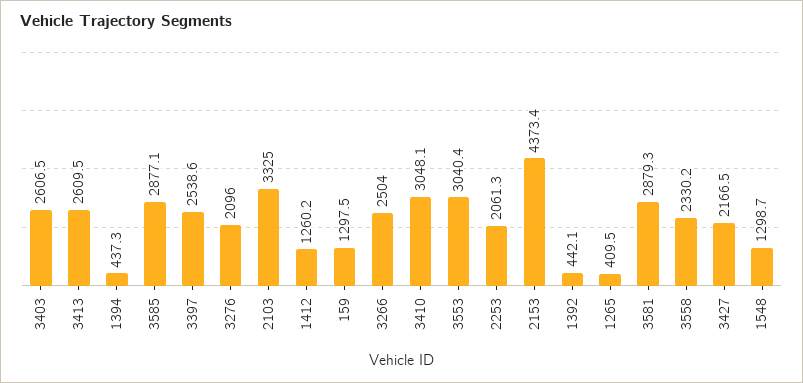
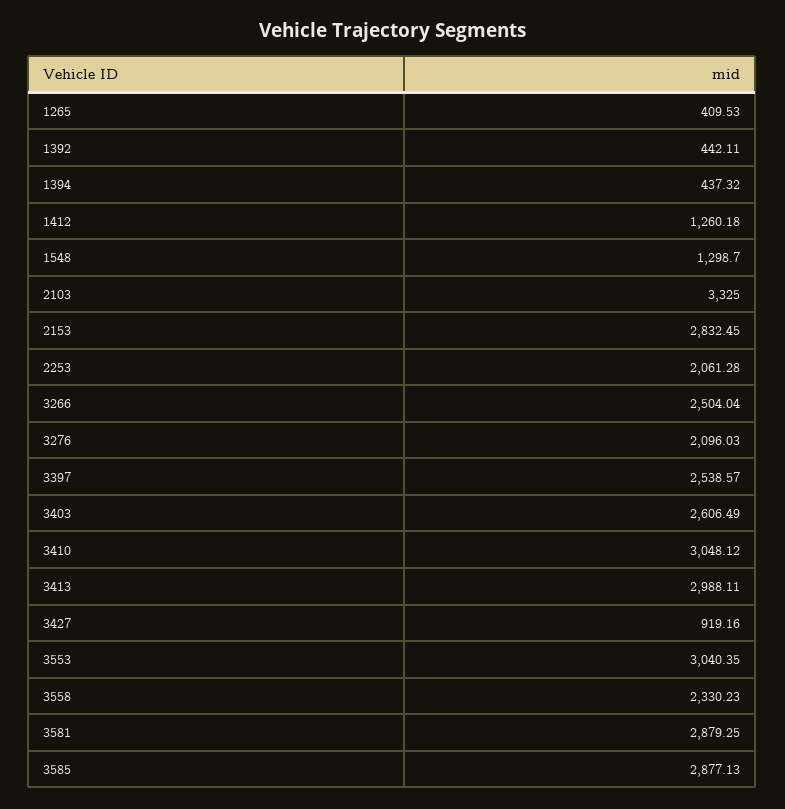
3413: 2609.5 -> 2988.11
159: 1297.5 -> none
2153: 4373.4 -> 2832.45
3427: 2166.5 -> 919.16

